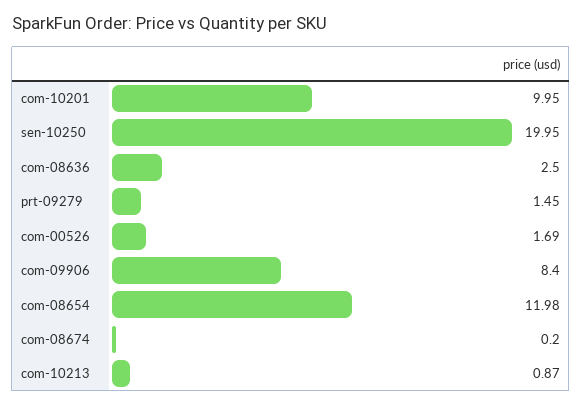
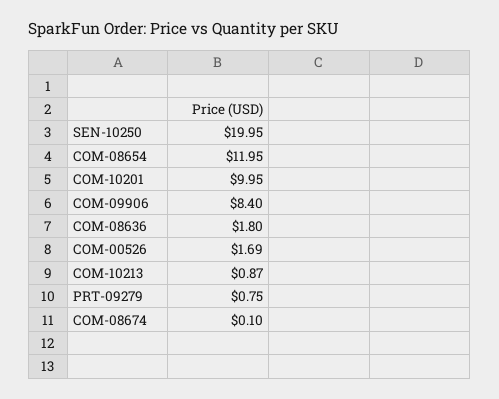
com-08636: 2.5 -> 1.8
prt-09279: 1.45 -> 0.75
com-08654: 11.98 -> 11.95
com-08674: 0.2 -> 0.1

